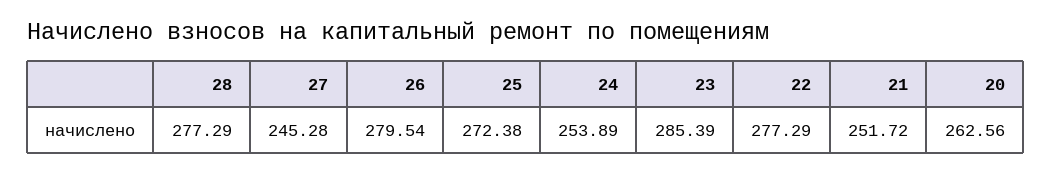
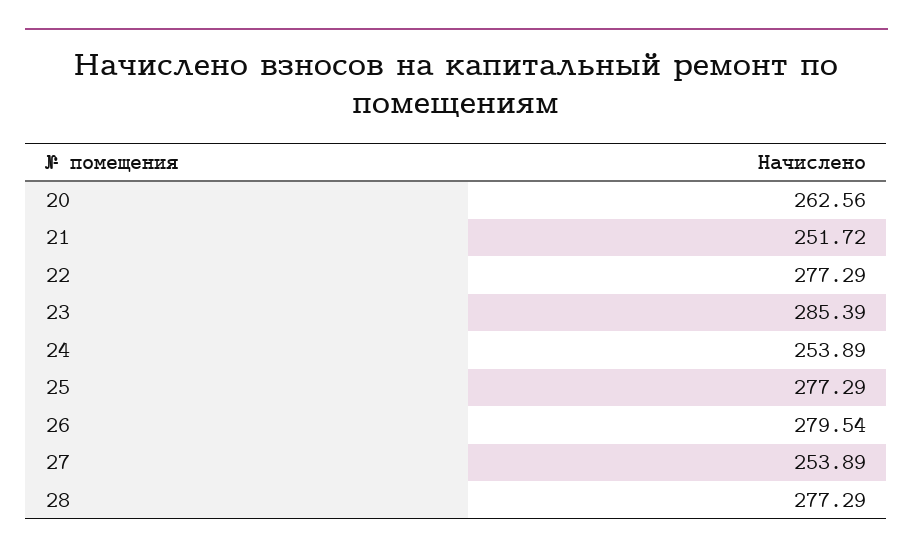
27: 245.28 -> 253.89
25: 272.38 -> 277.29

